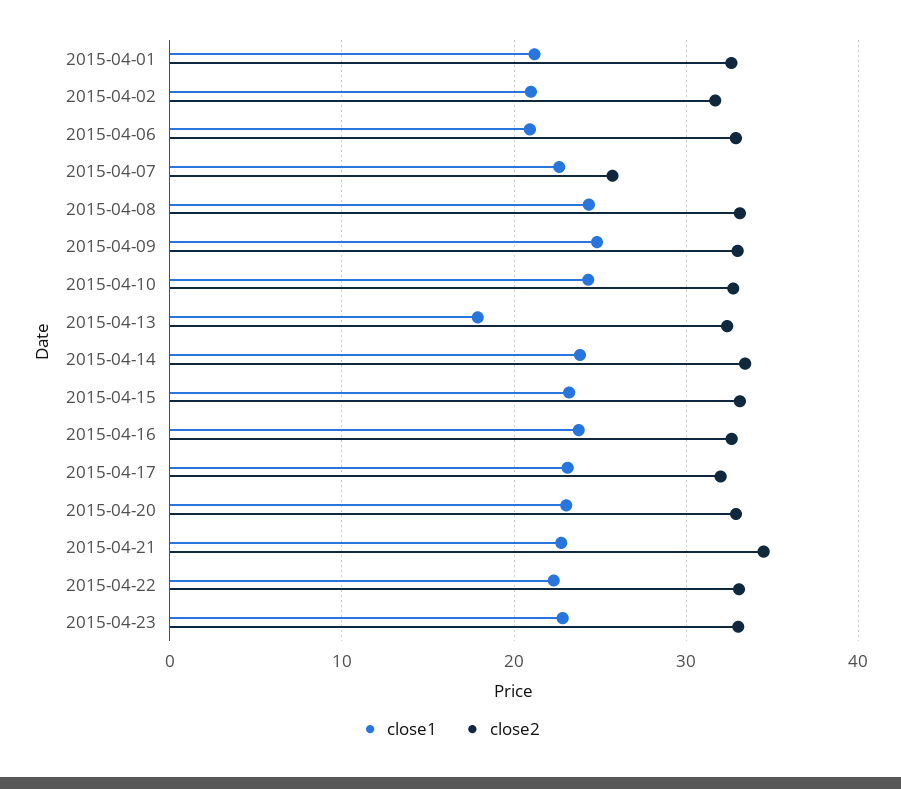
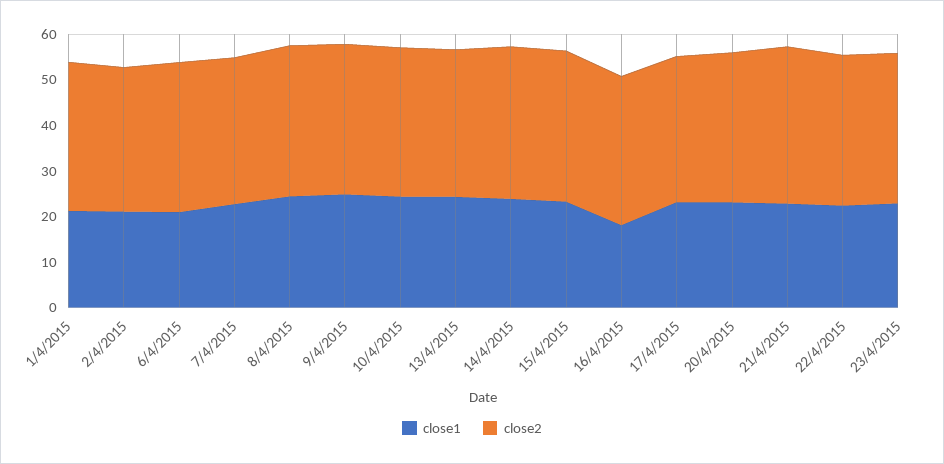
close2, 2015-04-07: 26 -> 32
close1, 2015-04-13: 18 -> 24
close1, 2015-04-16: 24 -> 18

